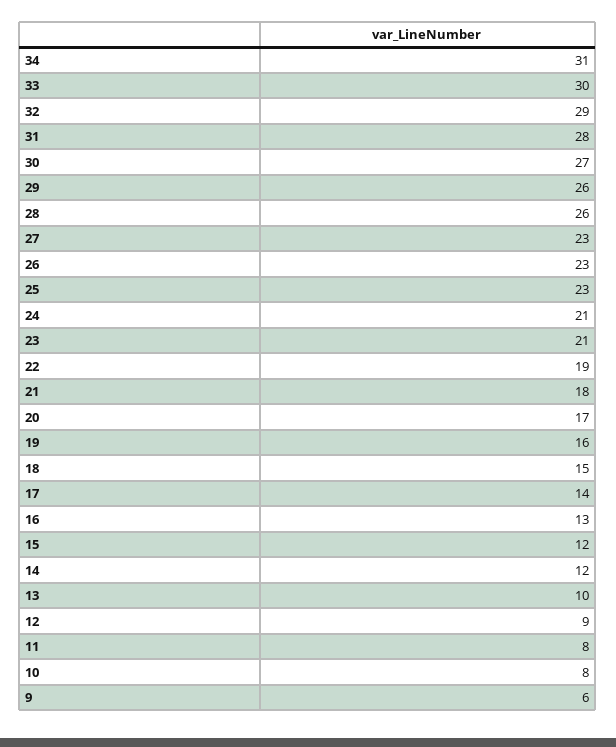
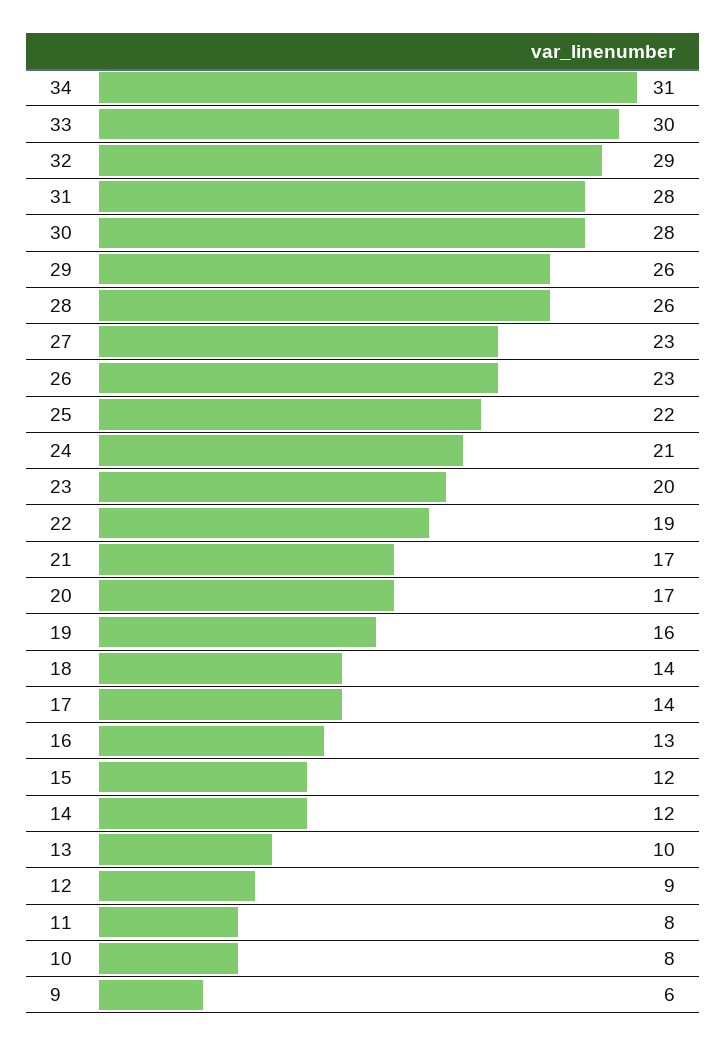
30: 27 -> 28
25: 23 -> 22
23: 21 -> 20
21: 18 -> 17
18: 15 -> 14

